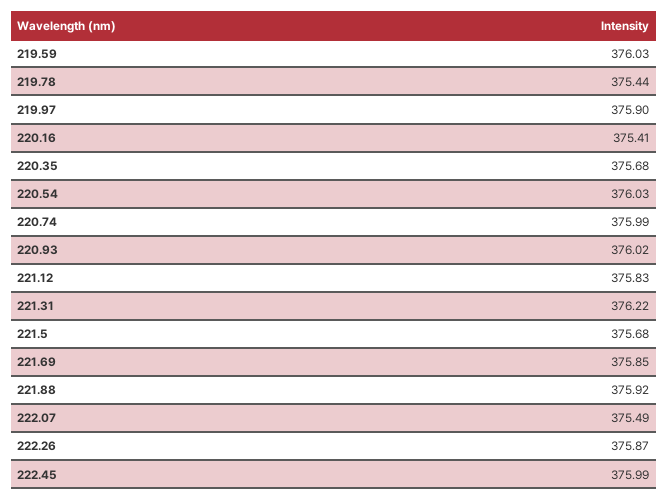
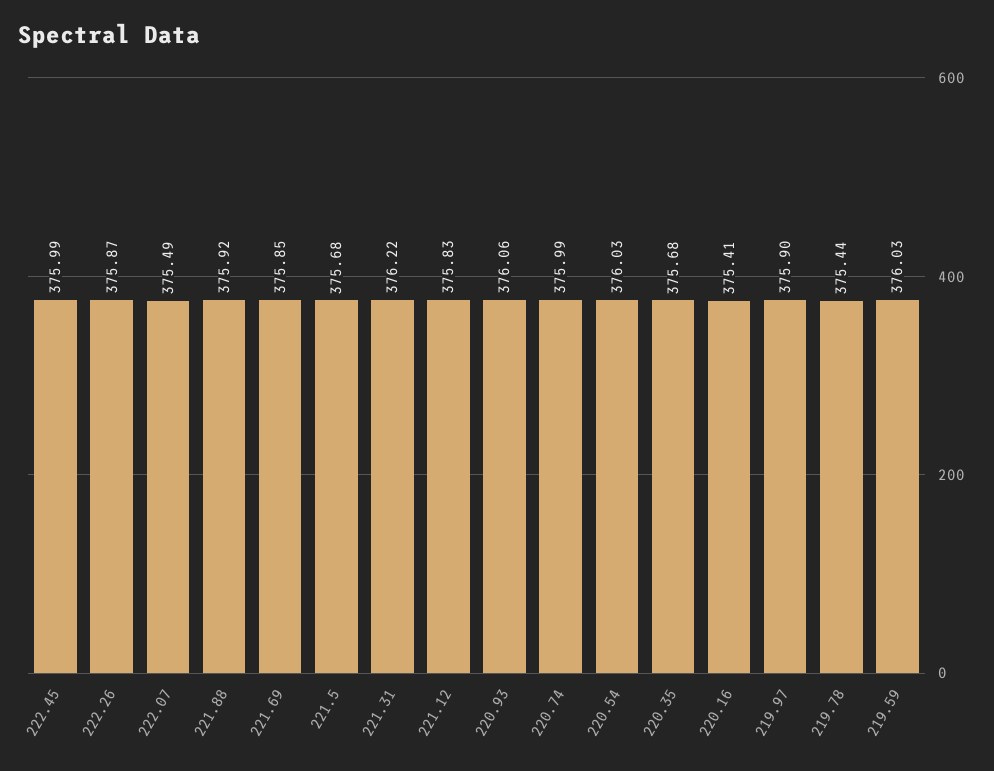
220.93: 376.02 -> 376.06

